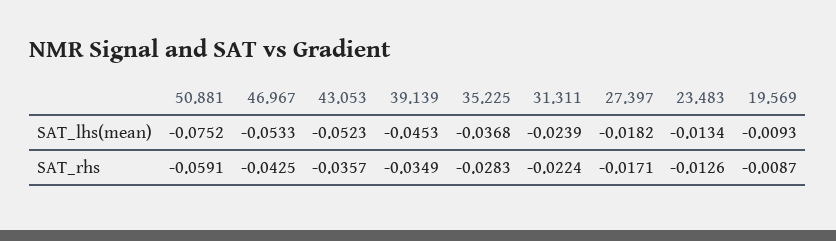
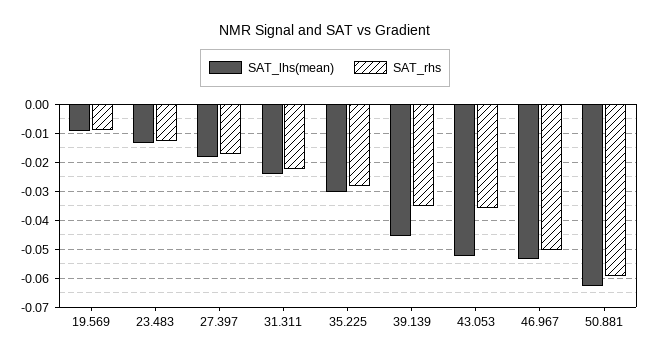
SAT_lhs(mean), 50.881: -0.0752 -> -0.0625
SAT_lhs(mean), 35.225: -0.0368 -> -0.03
SAT_rhs, 46.967: -0.0425 -> -0.05

